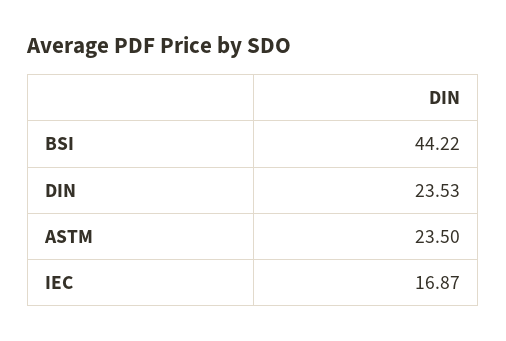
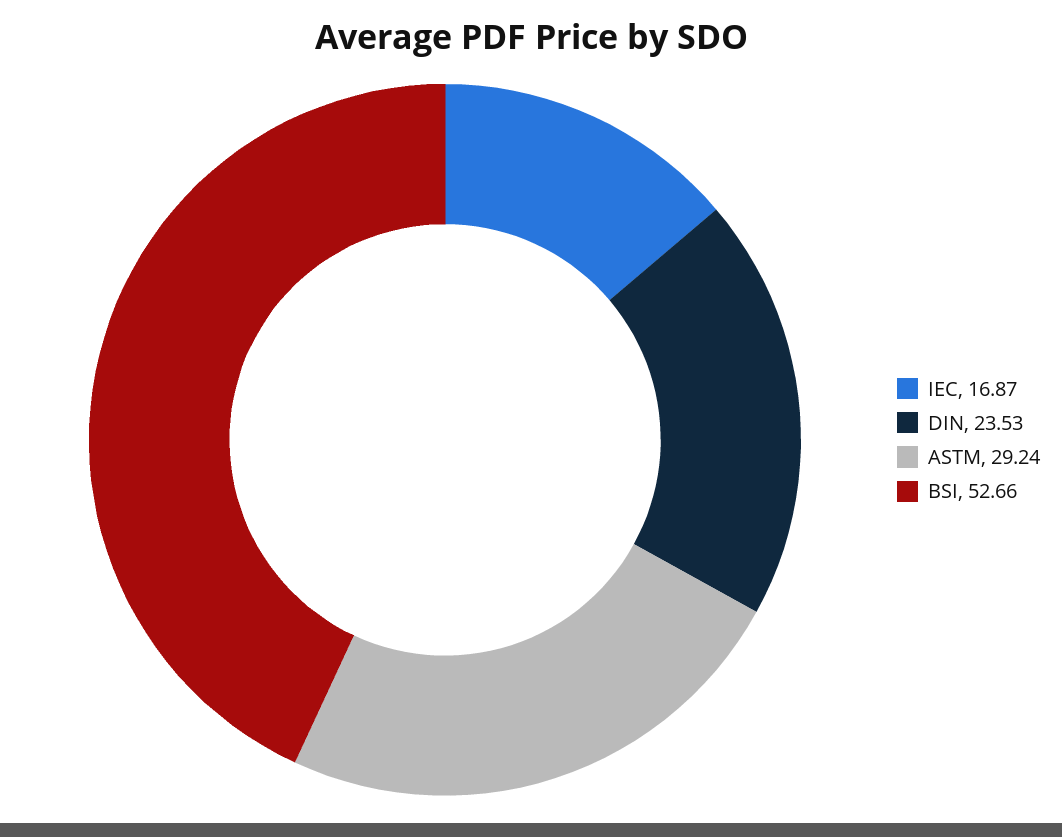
BSI: 44.22 -> 52.66
ASTM: 23.5 -> 29.24

